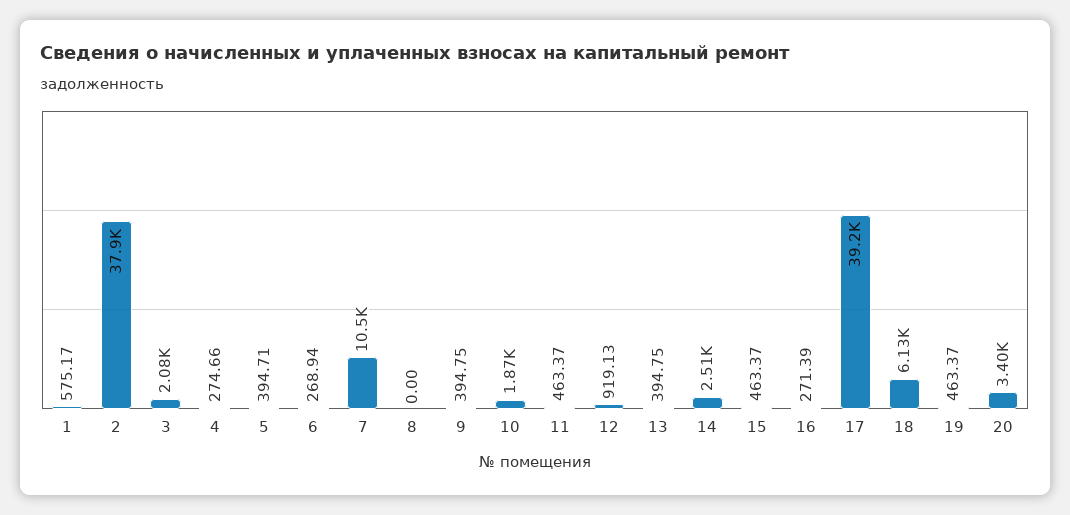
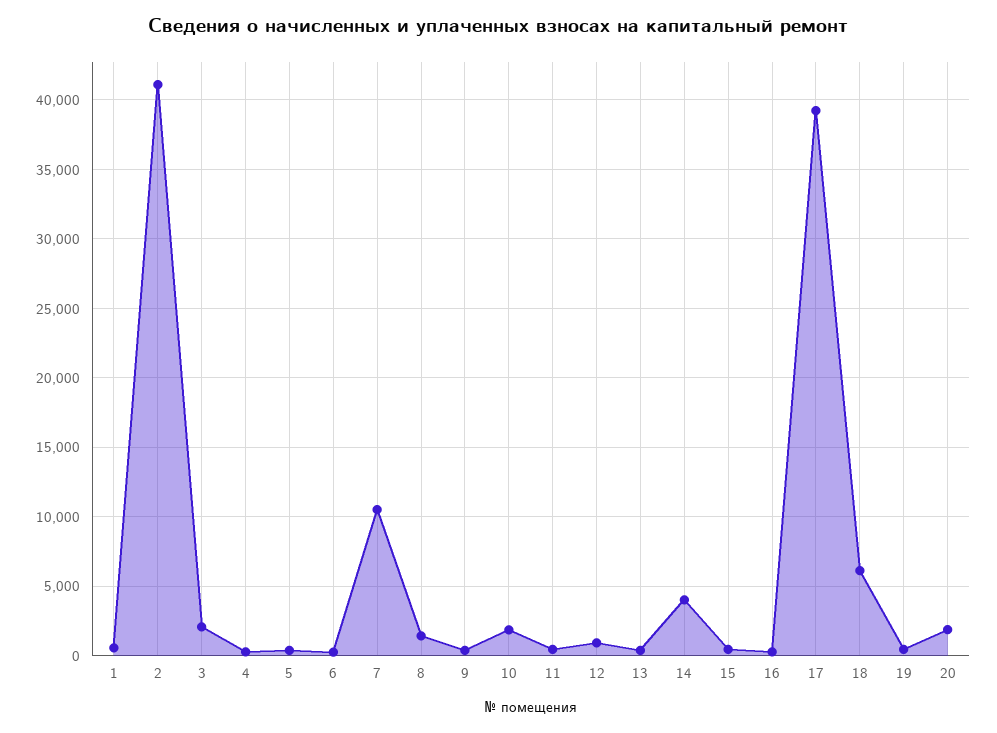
2: 37900 -> 41000
8: 0 -> 1500
14: 2510 -> 4000
20: 3400 -> 2000

